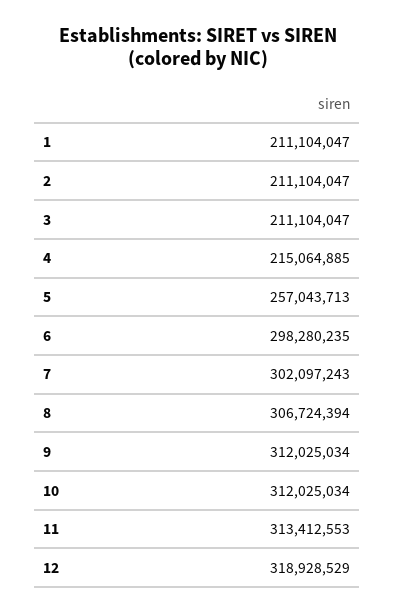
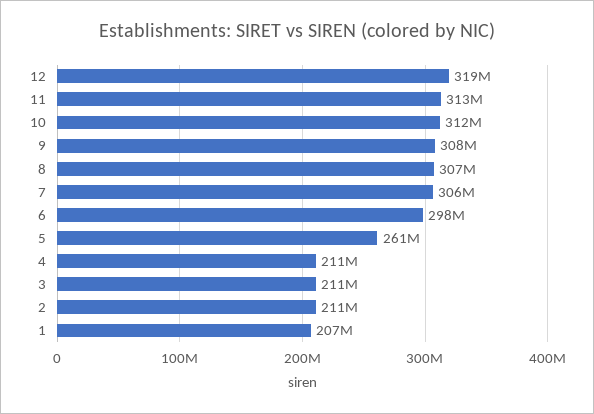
1: 211104047 -> 207000000
4: 215064885 -> 211000000
5: 257043713 -> 261000000
7: 302097243 -> 306000000
9: 312025034 -> 308000000

